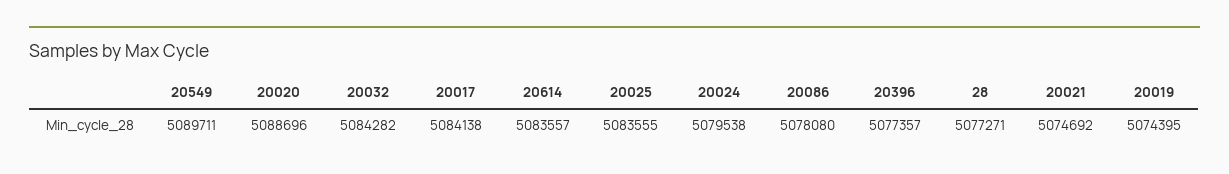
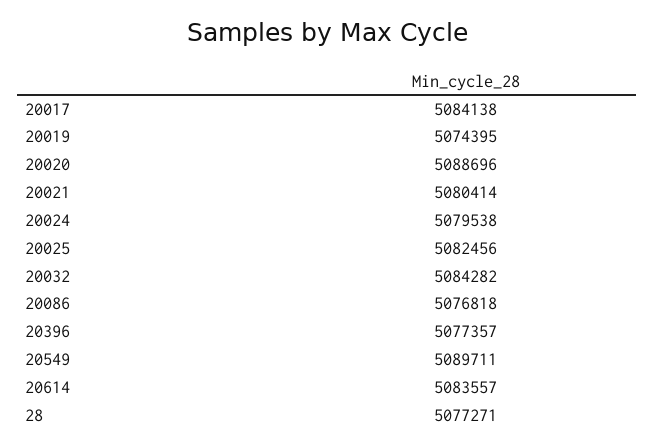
20025: 5083555 -> 5082456
20086: 5078080 -> 5076818
20021: 5074692 -> 5080414

